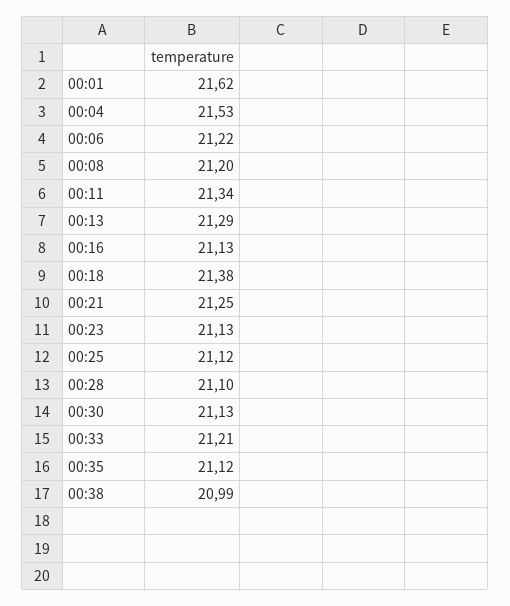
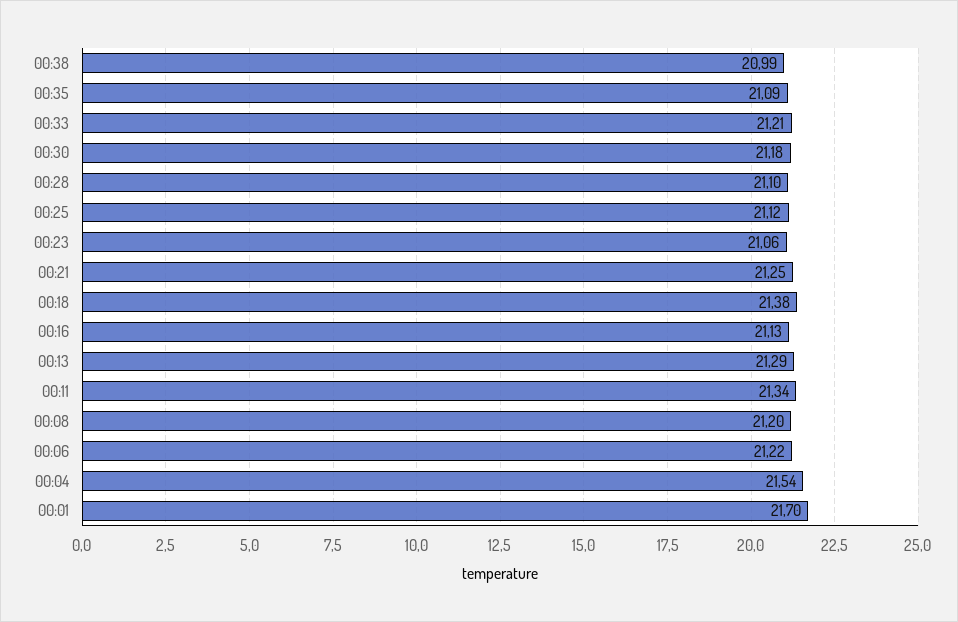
00:01: 21.62 -> 21.7
00:04: 21.53 -> 21.54
00:23: 21.13 -> 21.06
00:30: 21.13 -> 21.18
00:35: 21.12 -> 21.09

